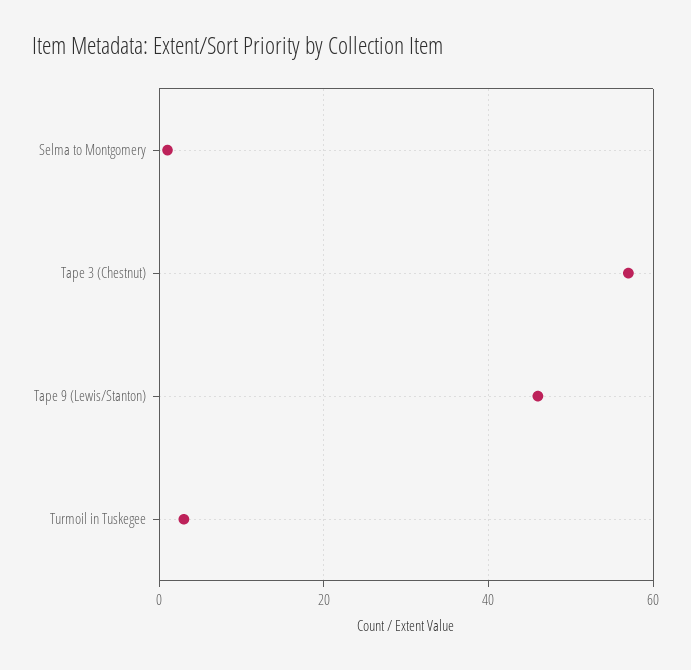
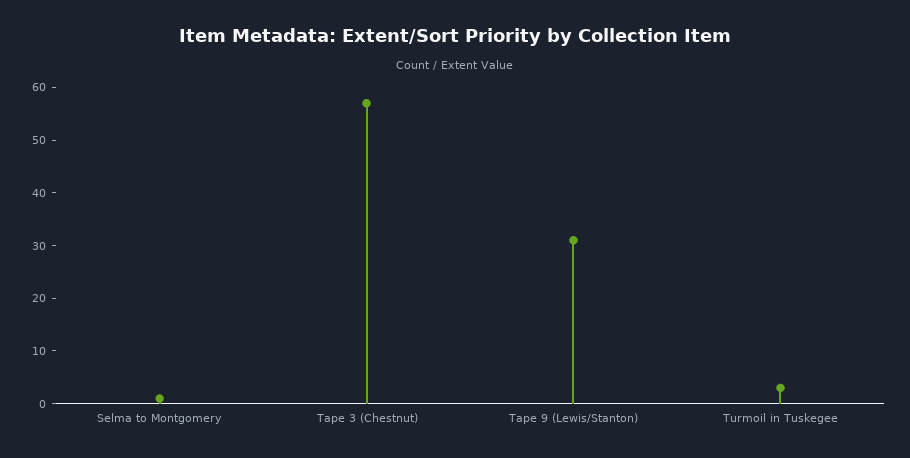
Tape 9 (Lewis/Stanton): 45 -> 30

